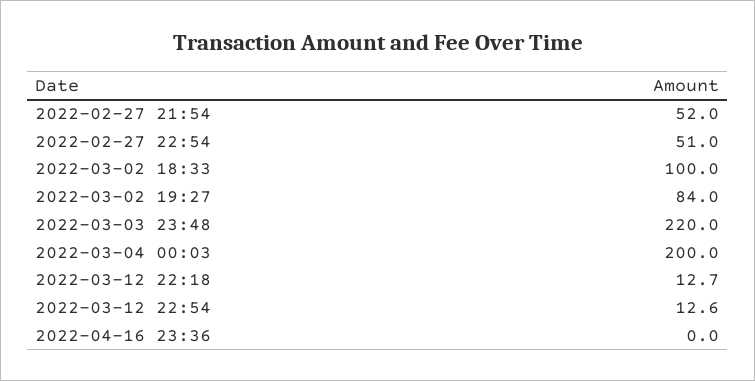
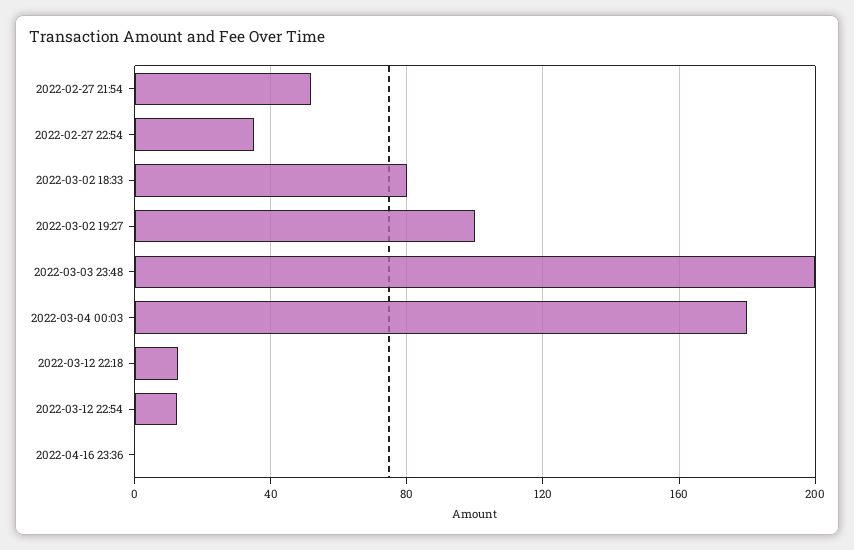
2022-02-27 22:54: 51 -> 35
2022-03-02 18:33: 100 -> 80
2022-03-02 19:27: 84 -> 100
2022-03-03 23:48: 220 -> 200
2022-03-04 00:03: 200 -> 180

